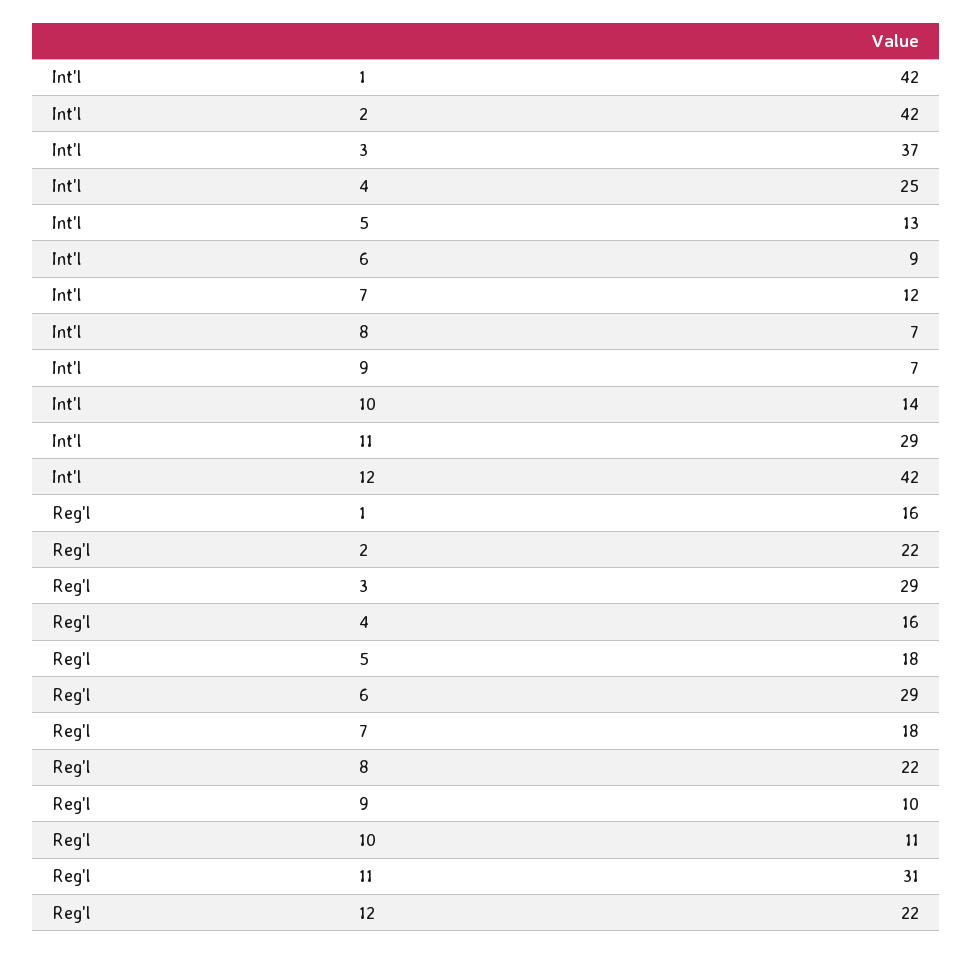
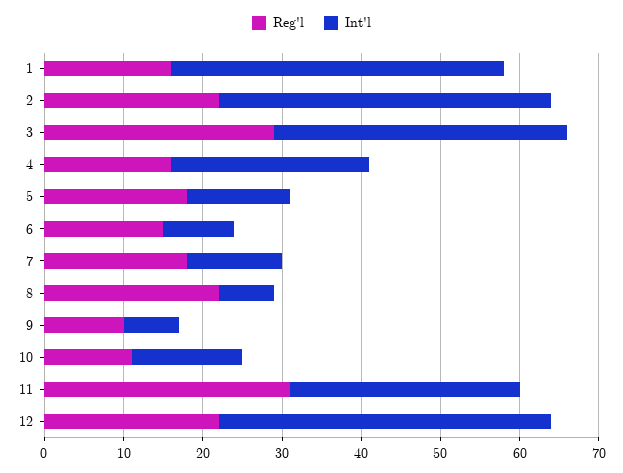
Reg'l, 6: 29 -> 15

